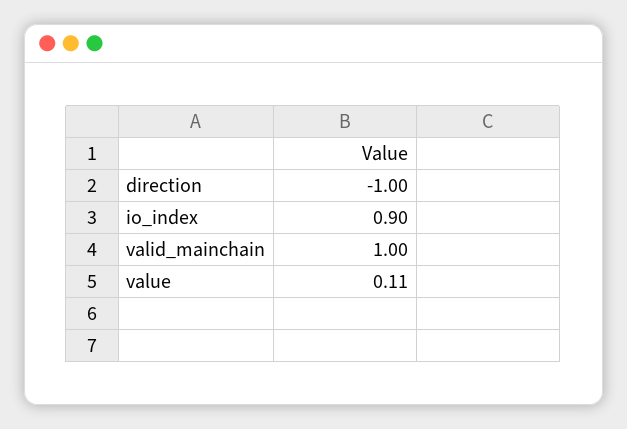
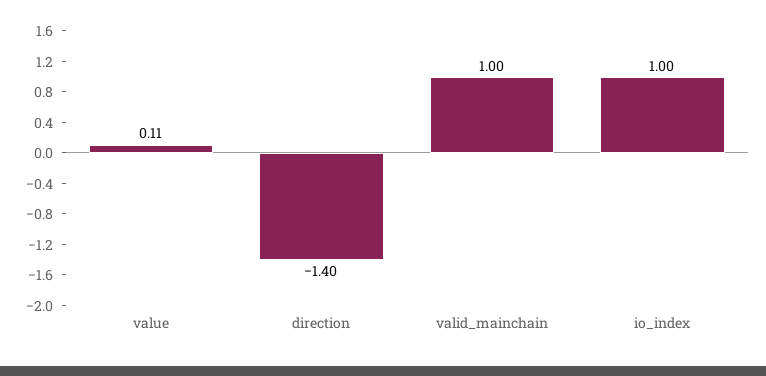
direction: -1 -> -1.4
io_index: 0.9 -> 1

